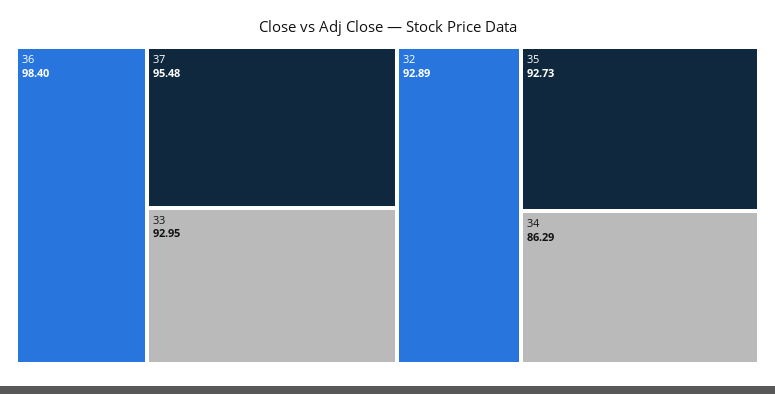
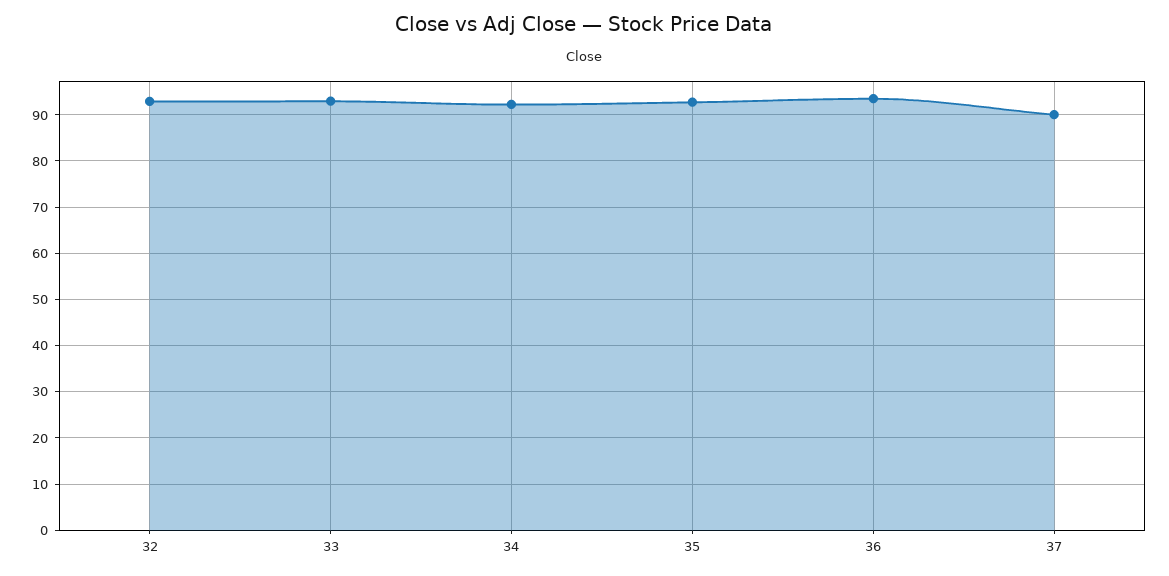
36: 98.4 -> 94
37: 95.48 -> 90
34: 86.29 -> 92

